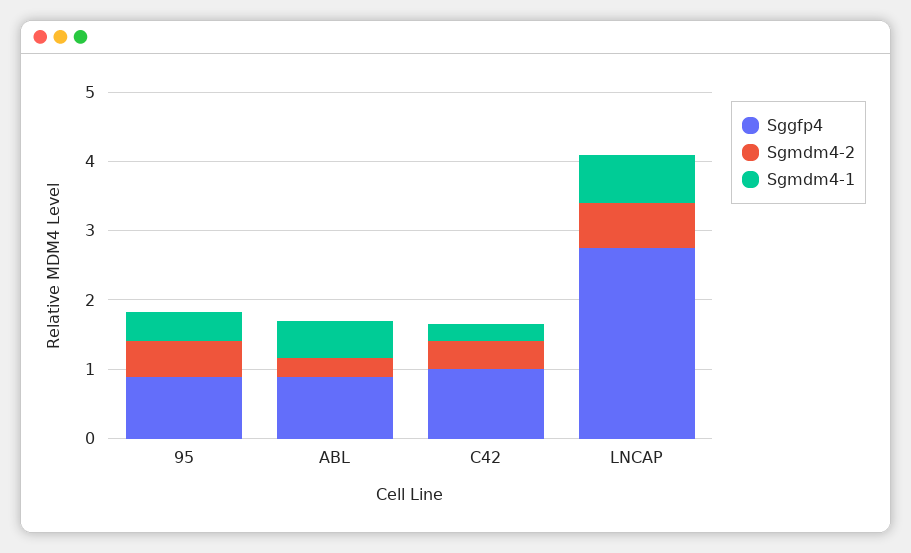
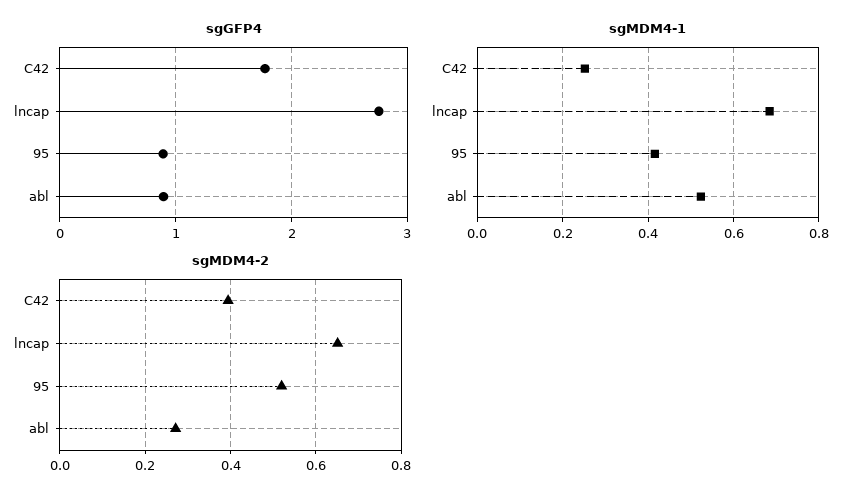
Sggfp4, C42: 1 -> 1.8

